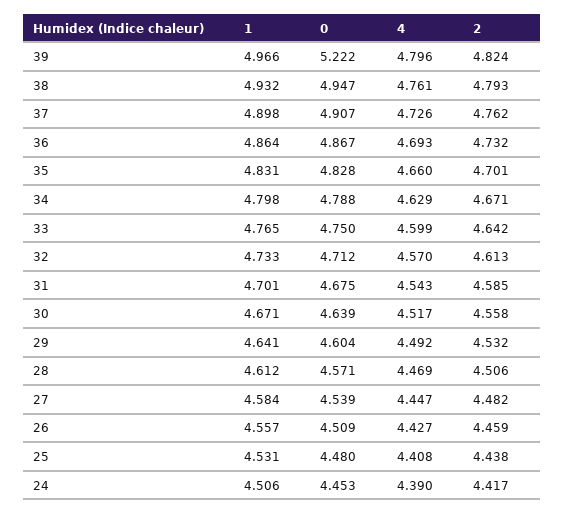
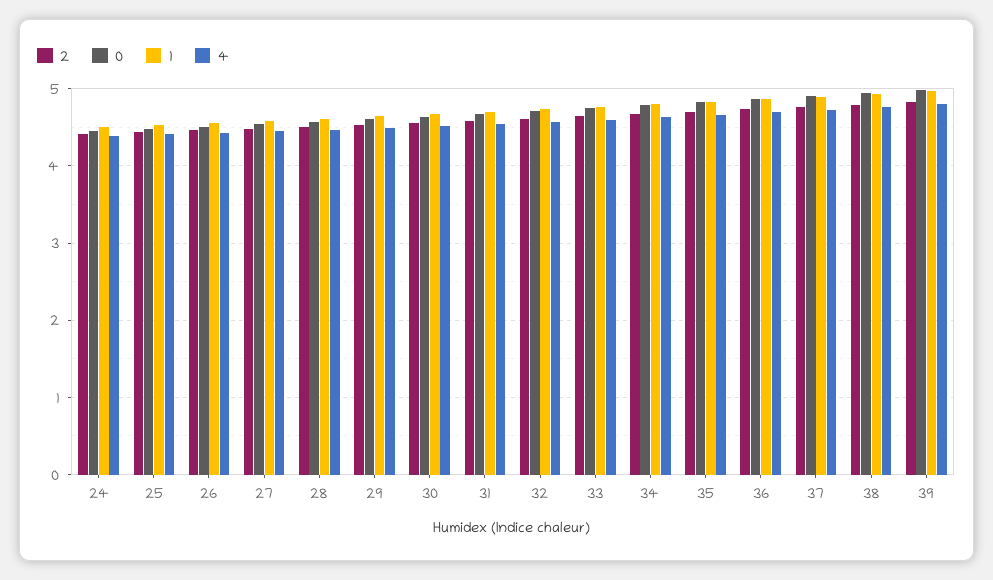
0, 39: 5.222 -> 5

